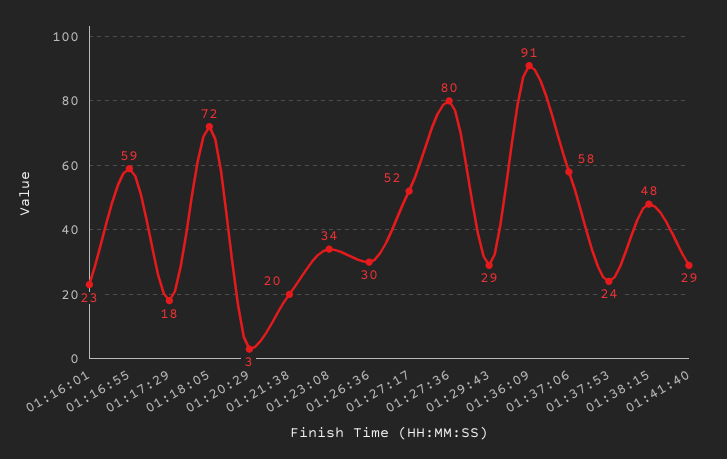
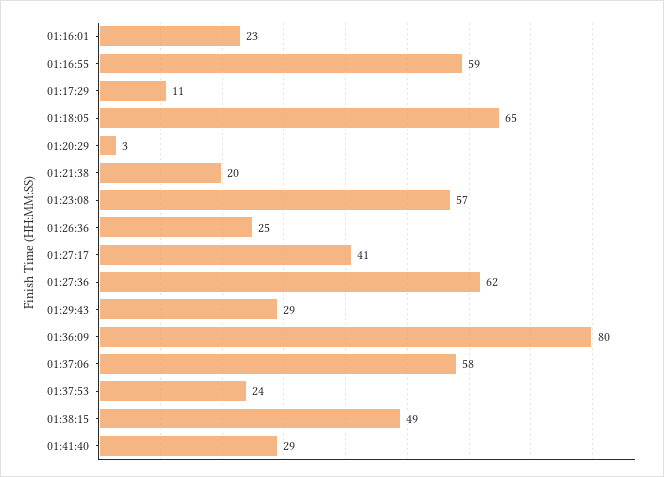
01:17:29: 18 -> 11
01:18:05: 72 -> 65
01:23:08: 34 -> 57
01:26:36: 30 -> 25
01:27:17: 52 -> 41
01:27:36: 80 -> 62
01:36:09: 91 -> 80
01:38:15: 48 -> 49

